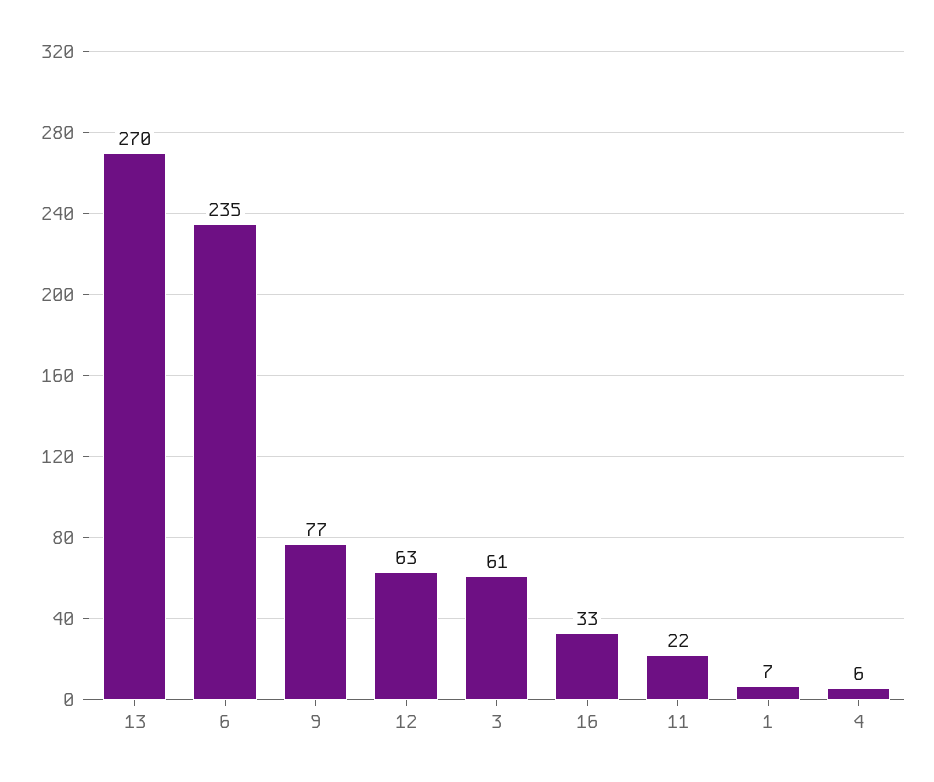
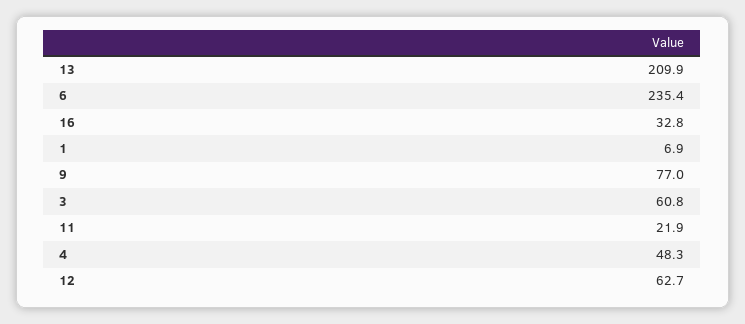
13: 270 -> 209.9
4: 6 -> 48.3

